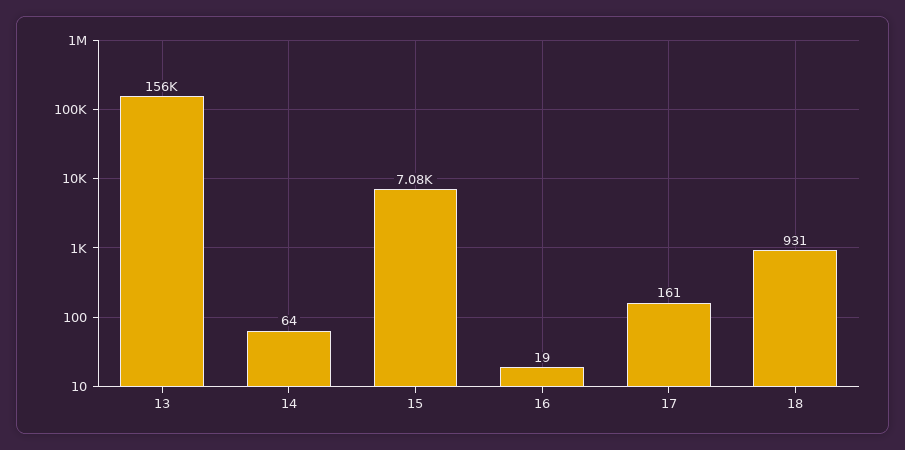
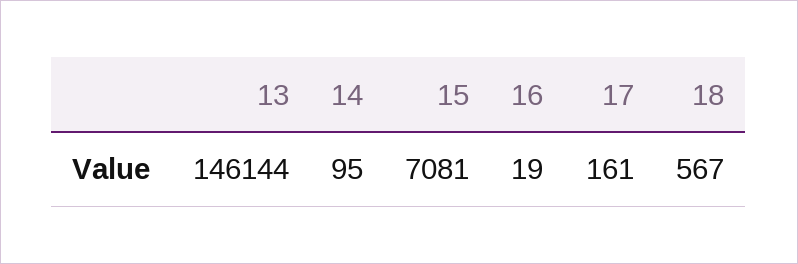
13: 156000 -> 146144
14: 64 -> 95
18: 931 -> 567

